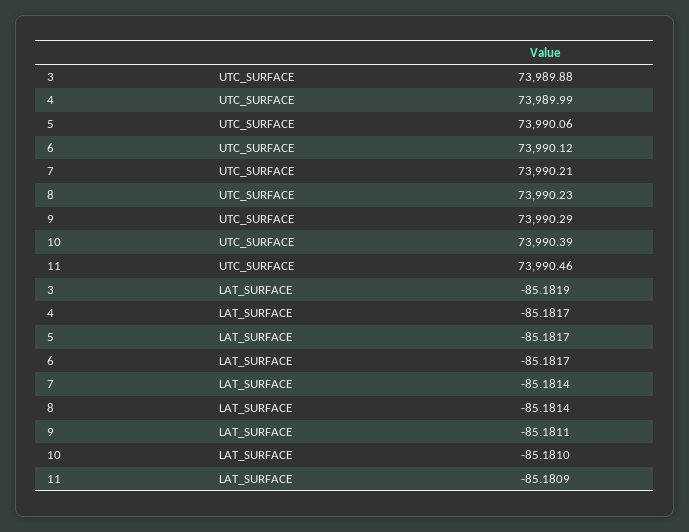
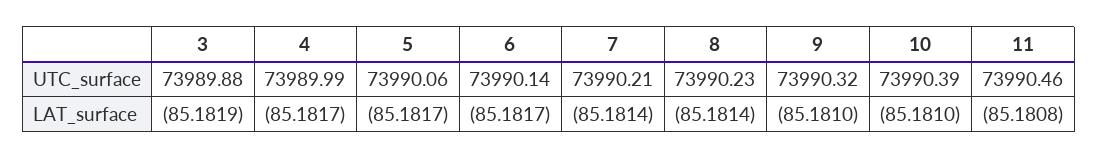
6, UTC_SURFACE: 73990.12 -> 73990.14
9, UTC_SURFACE: 73990.29 -> 73990.32
9, LAT_SURFACE: -85.1811 -> -85.181
11, LAT_SURFACE: -85.1809 -> -85.1808

